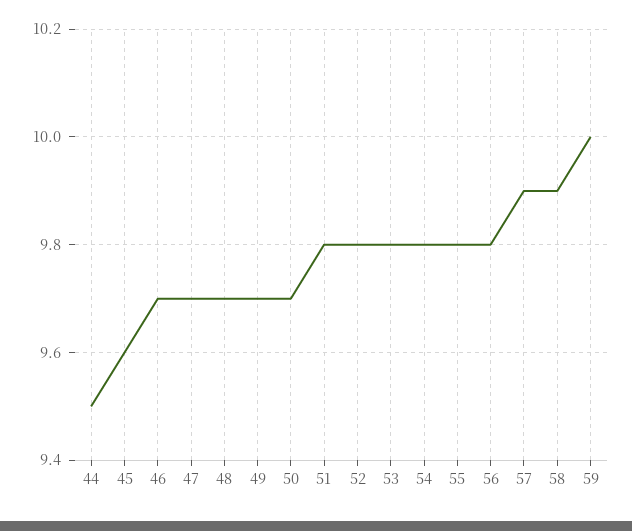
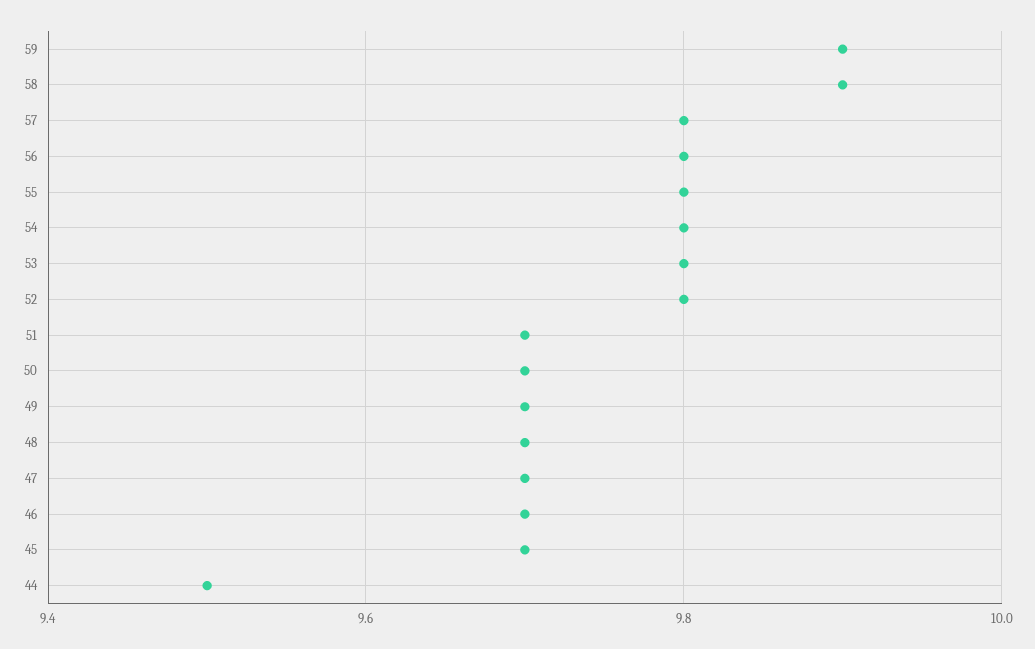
45: 9.6 -> 9.7
51: 9.8 -> 9.7
57: 9.9 -> 9.8
59: 10 -> 9.9

